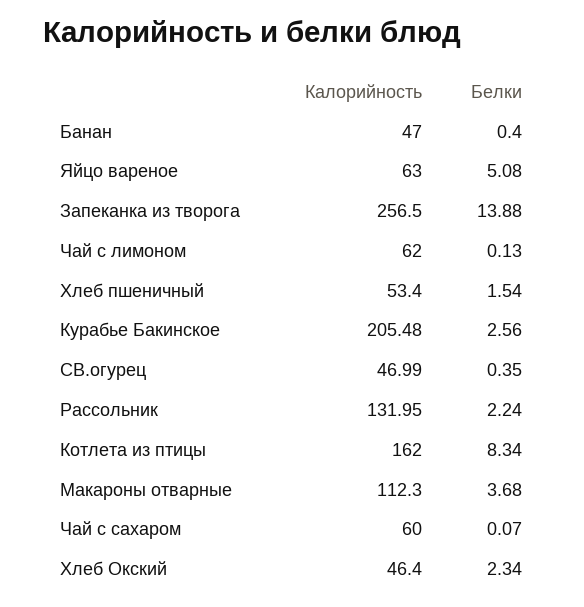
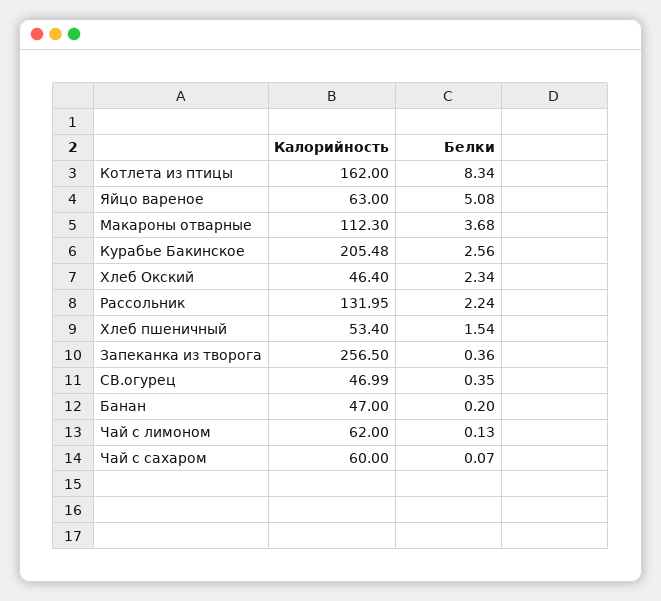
Белки, Банан: 0.4 -> 0.2
Белки, Запеканка из творога: 13.88 -> 0.36

